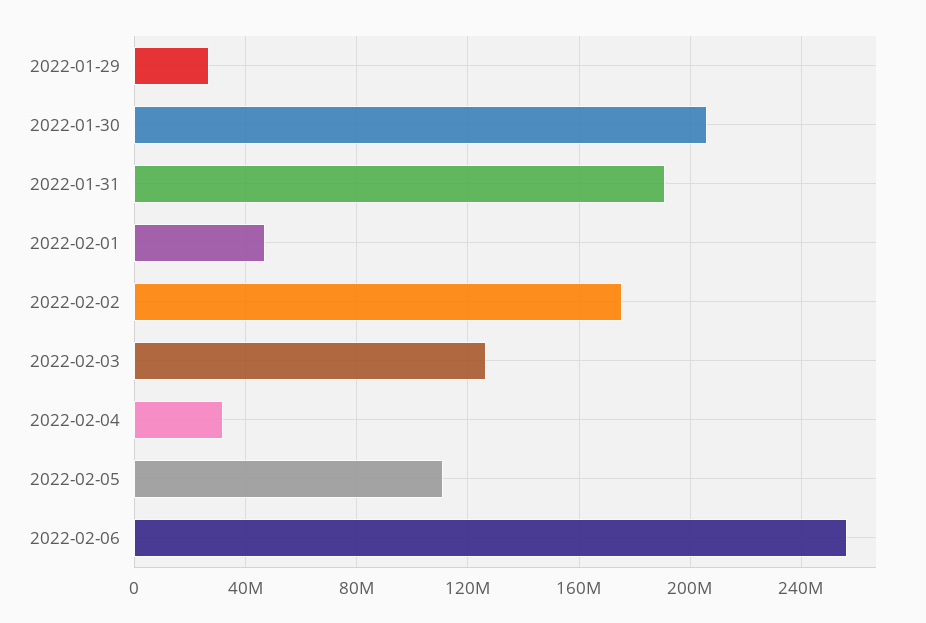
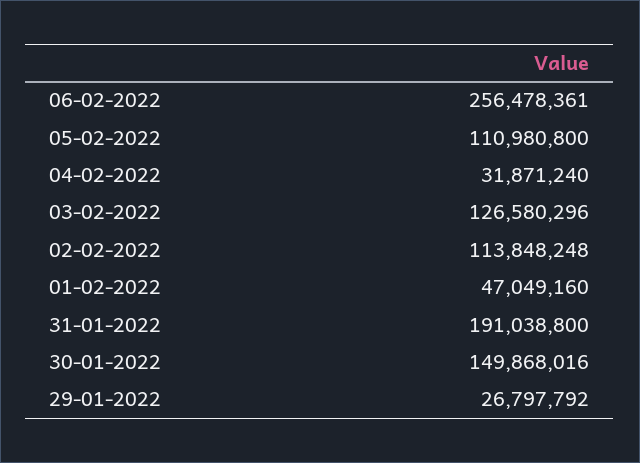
2022-01-30: 205000000 -> 149868016
2022-02-02: 175000000 -> 113848248

